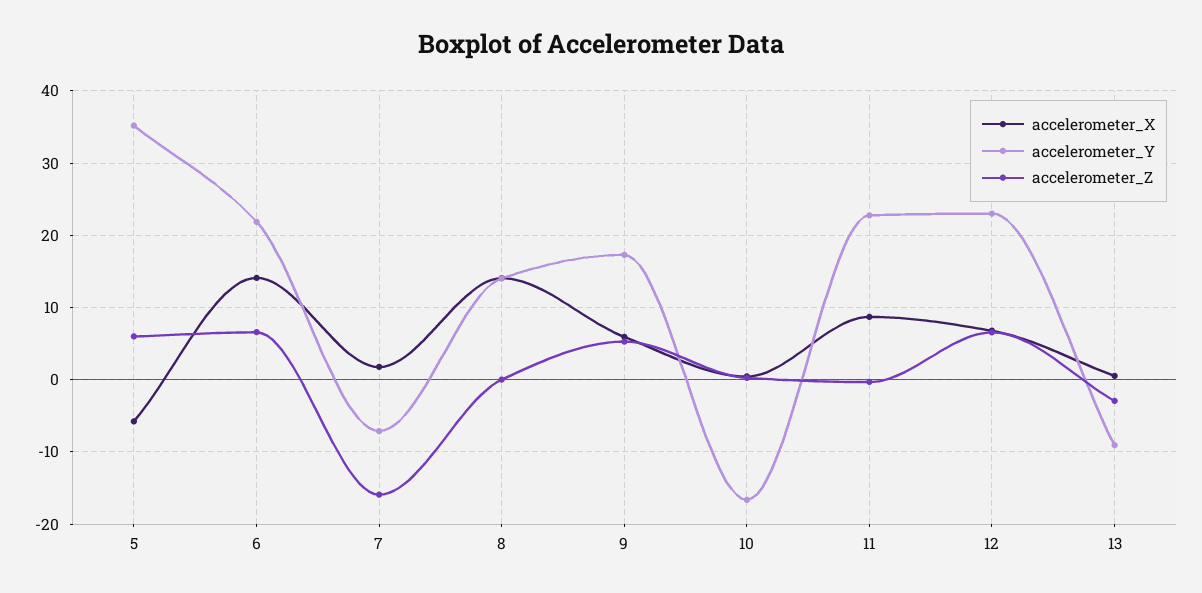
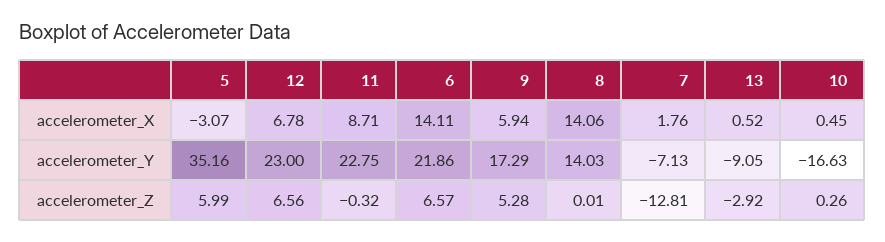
accelerometer_X, 5: -6 -> -3.07
accelerometer_Z, 7: -16 -> -12.81

